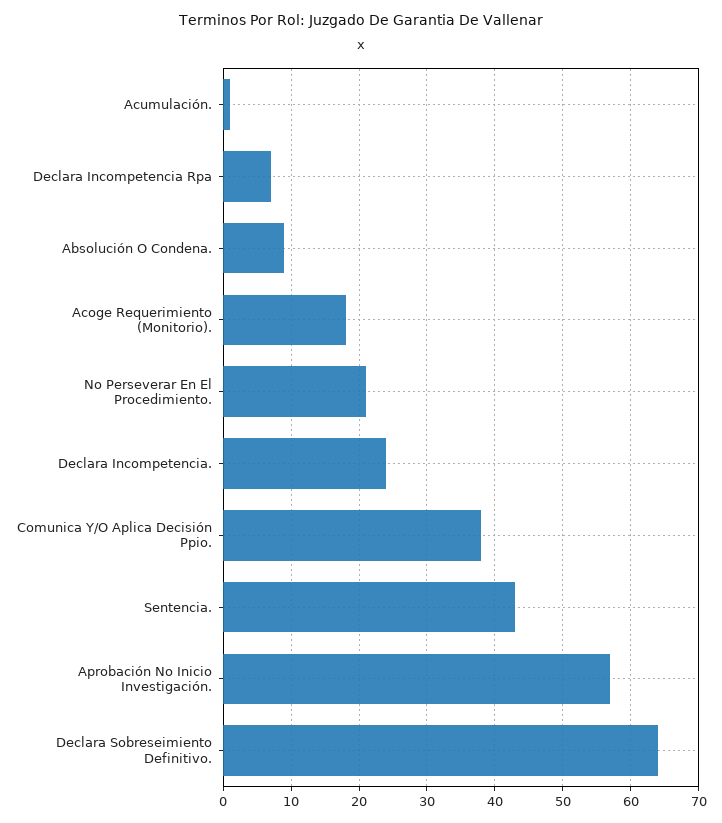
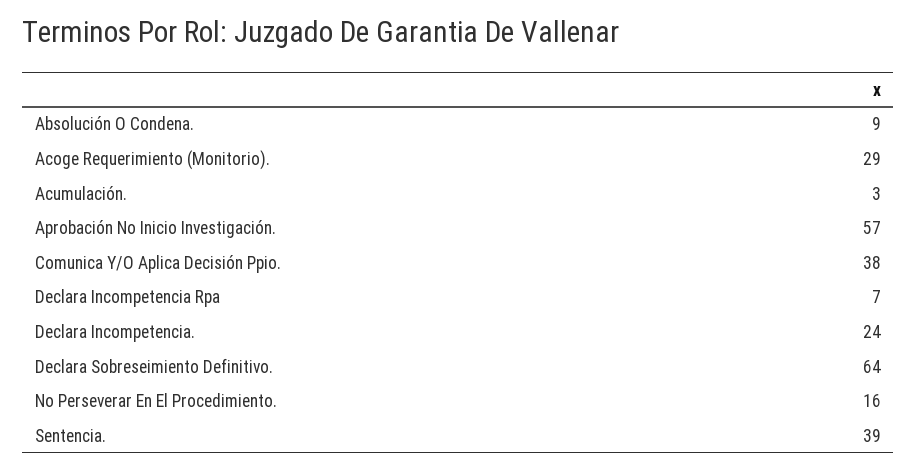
Acumulación.: 1 -> 3
Acoge Requerimiento (Monitorio).: 18 -> 29
No Perseverar En El Procedimiento.: 21 -> 16
Sentencia.: 43 -> 39

